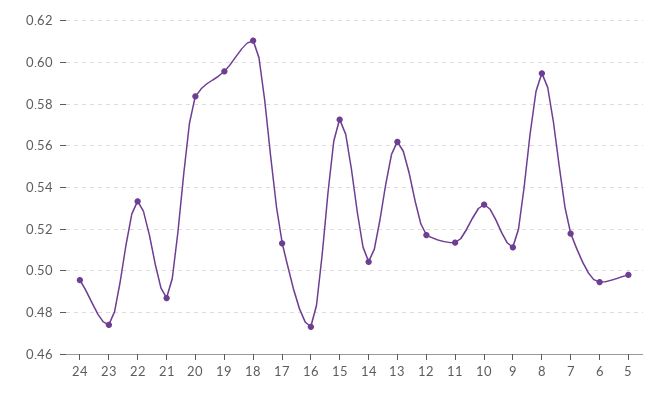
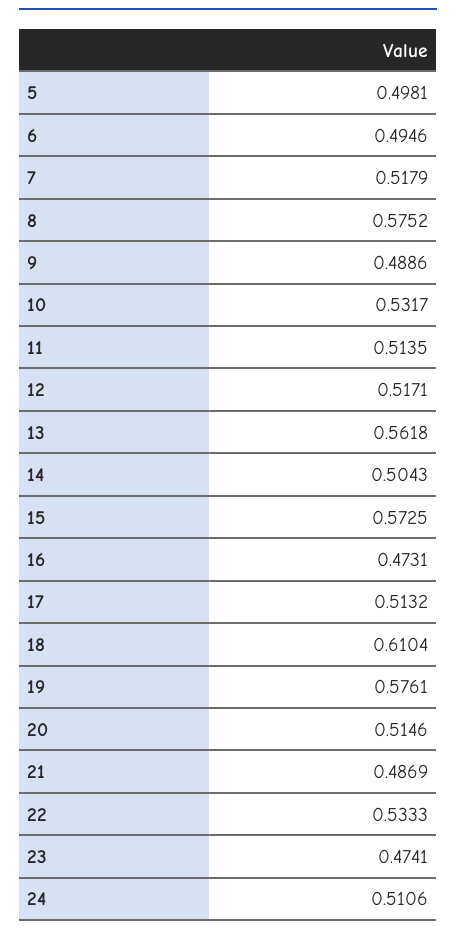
24: 0.495 -> 0.5106
20: 0.585 -> 0.5146
19: 0.595 -> 0.5761
9: 0.51 -> 0.4886
8: 0.595 -> 0.5752

